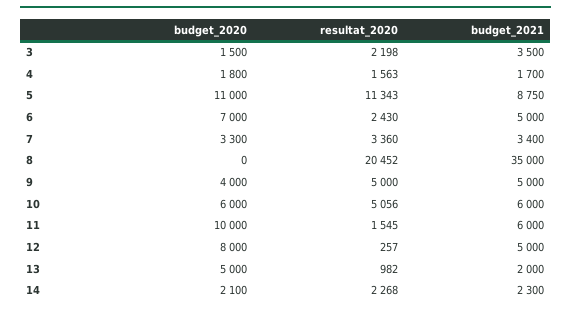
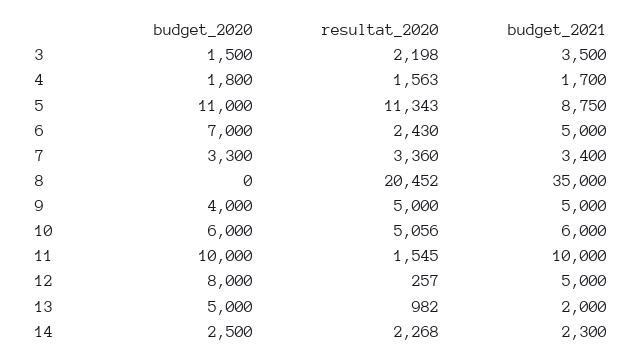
budget_2021, 11: 6000 -> 10000
budget_2020, 14: 2100 -> 2500

